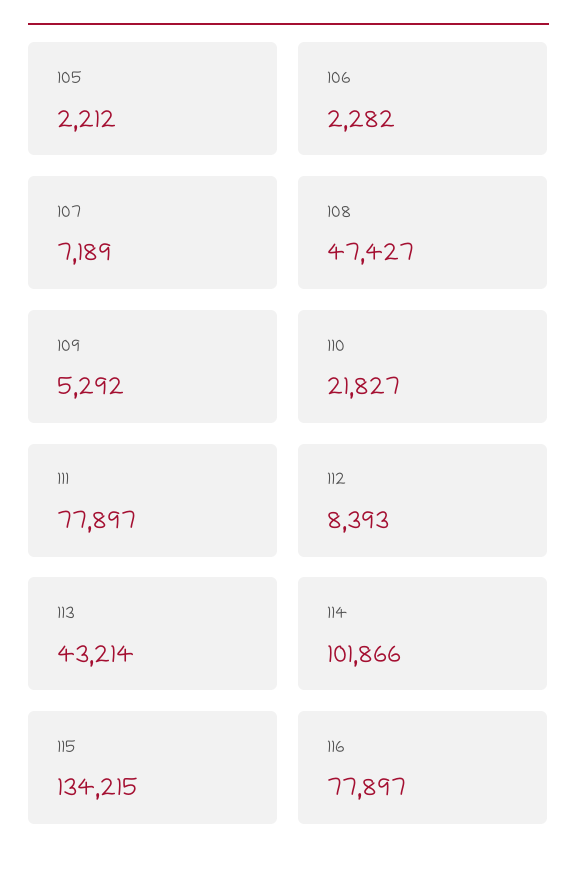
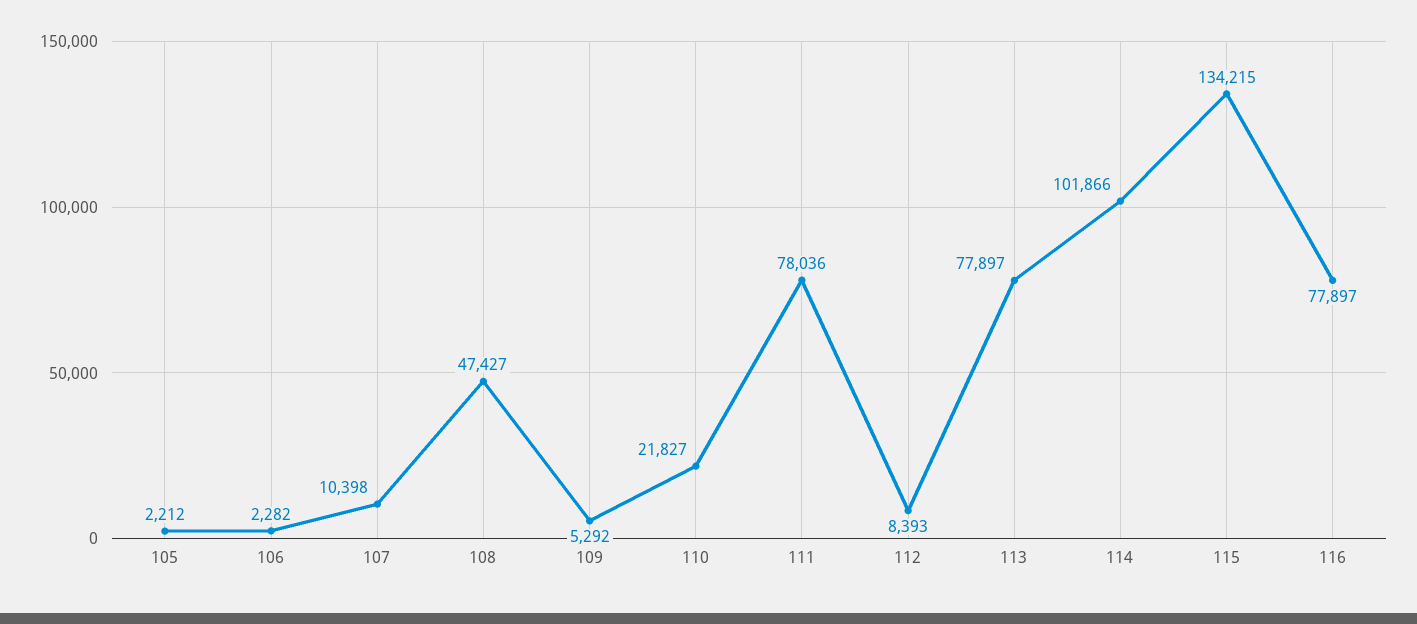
107: 7189 -> 10398
111: 77897 -> 78036
113: 43214 -> 77897

